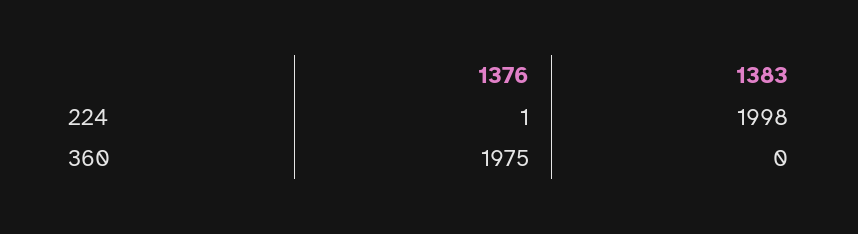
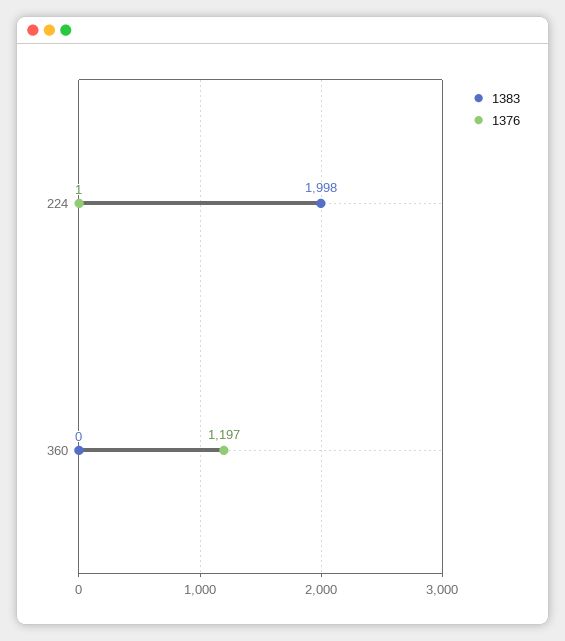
1376, 360: 1975 -> 1197

